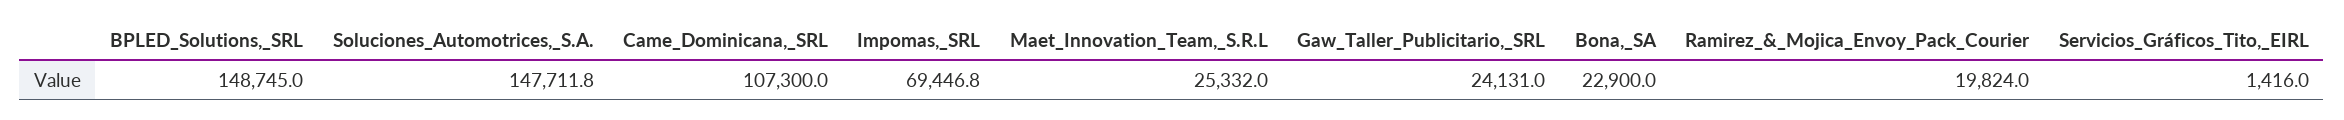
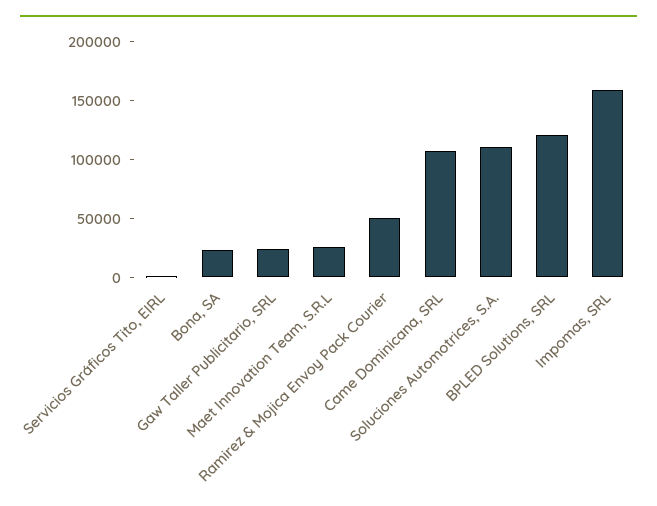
BPLED_Solutions,_SRL: 148745 -> 120000
Soluciones_Automotrices,_S.A.: 147711.8 -> 110000
Impomas,_SRL: 69446.8 -> 160000
Ramirez_&_Mojica_Envoy_Pack_Courier: 19824 -> 50000

